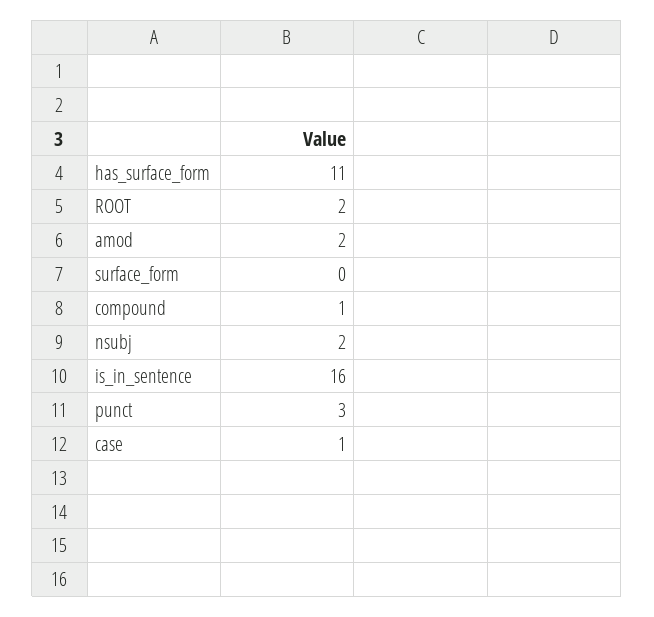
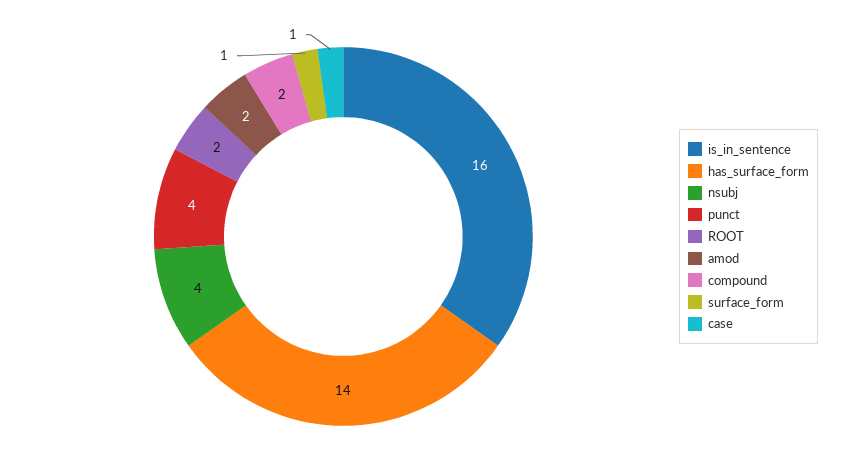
has_surface_form: 11 -> 14
surface_form: 0 -> 1
compound: 1 -> 2
nsubj: 2 -> 4
punct: 3 -> 4

